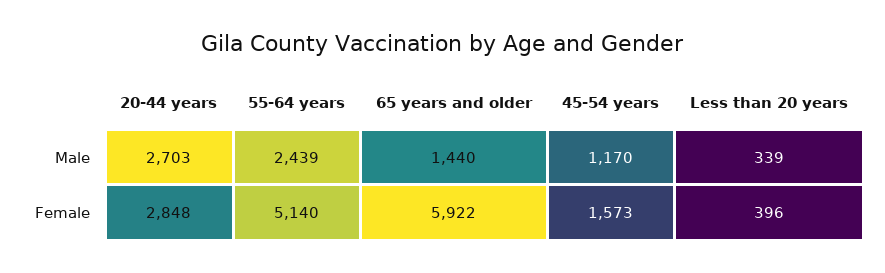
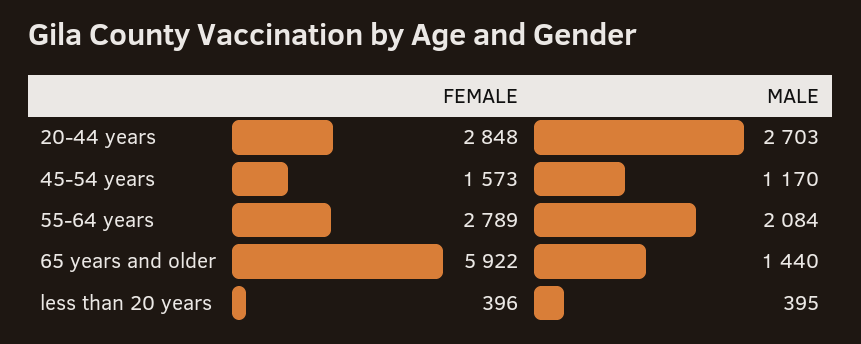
55-64 years, Male: 2439 -> 2084
Less than 20 years, Male: 339 -> 395
55-64 years, Female: 5140 -> 2789

